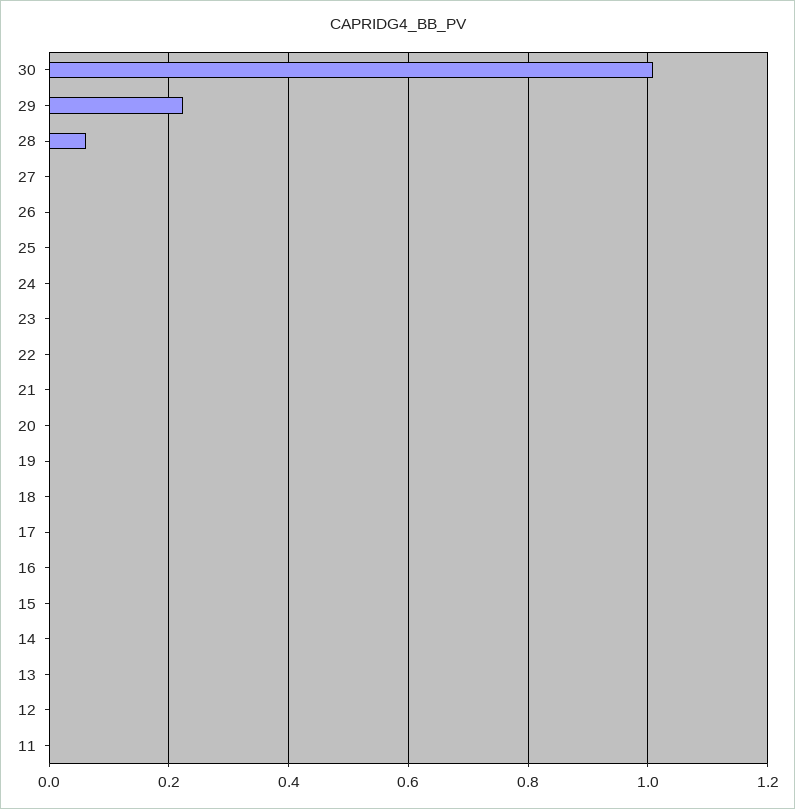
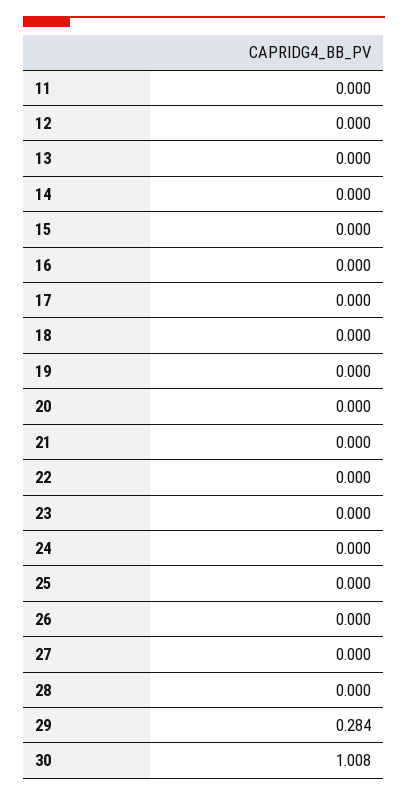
29: 0.22 -> 0.284
28: 0.06 -> 0

